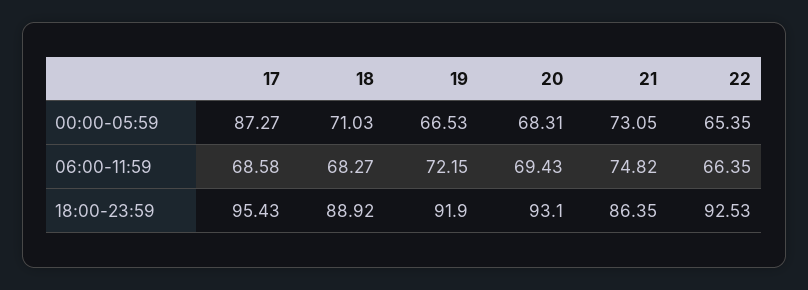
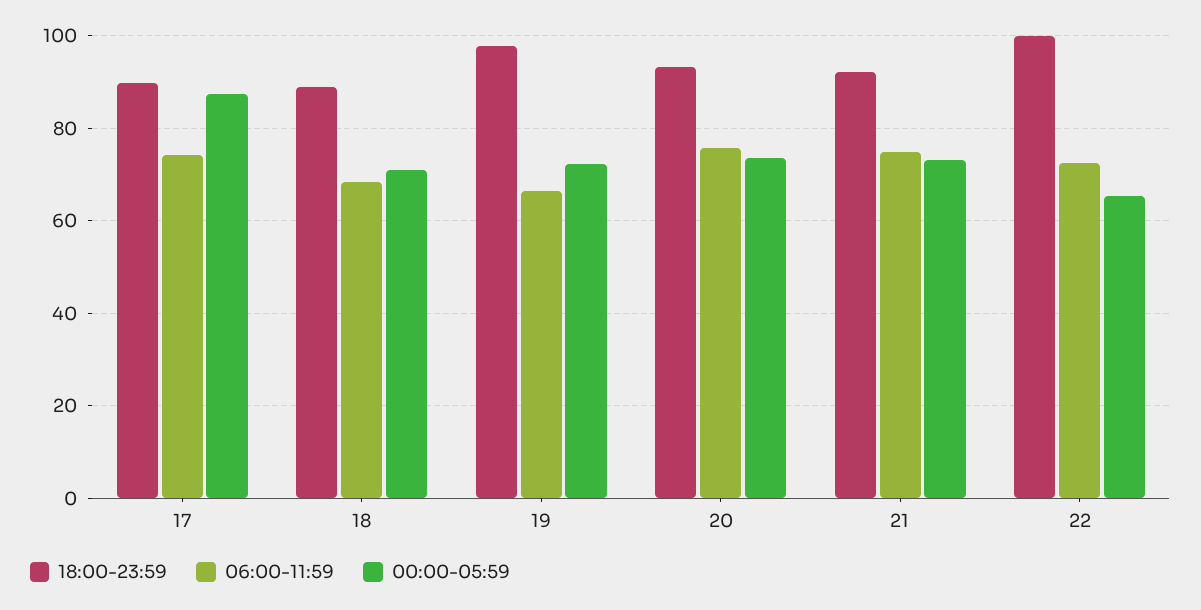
00:00-05:59, 19: 66.53 -> 72
00:00-05:59, 20: 68.31 -> 74
06:00-11:59, 17: 68.58 -> 74
06:00-11:59, 19: 72.15 -> 66
06:00-11:59, 20: 69.43 -> 76
06:00-11:59, 22: 66.35 -> 72
18:00-23:59, 17: 95.43 -> 90
18:00-23:59, 19: 91.9 -> 98
18:00-23:59, 21: 86.35 -> 92
18:00-23:59, 22: 92.53 -> 100

